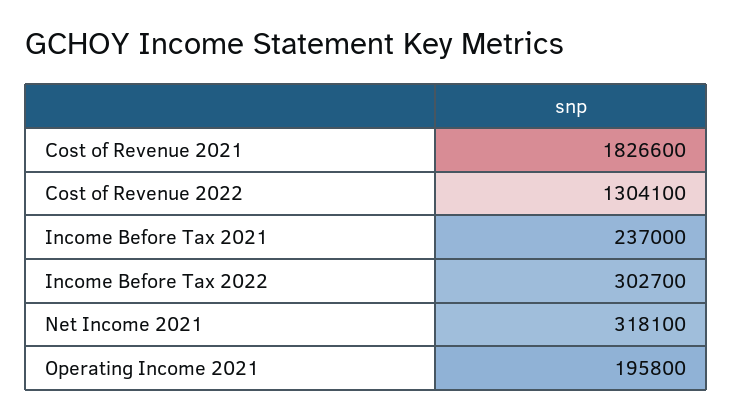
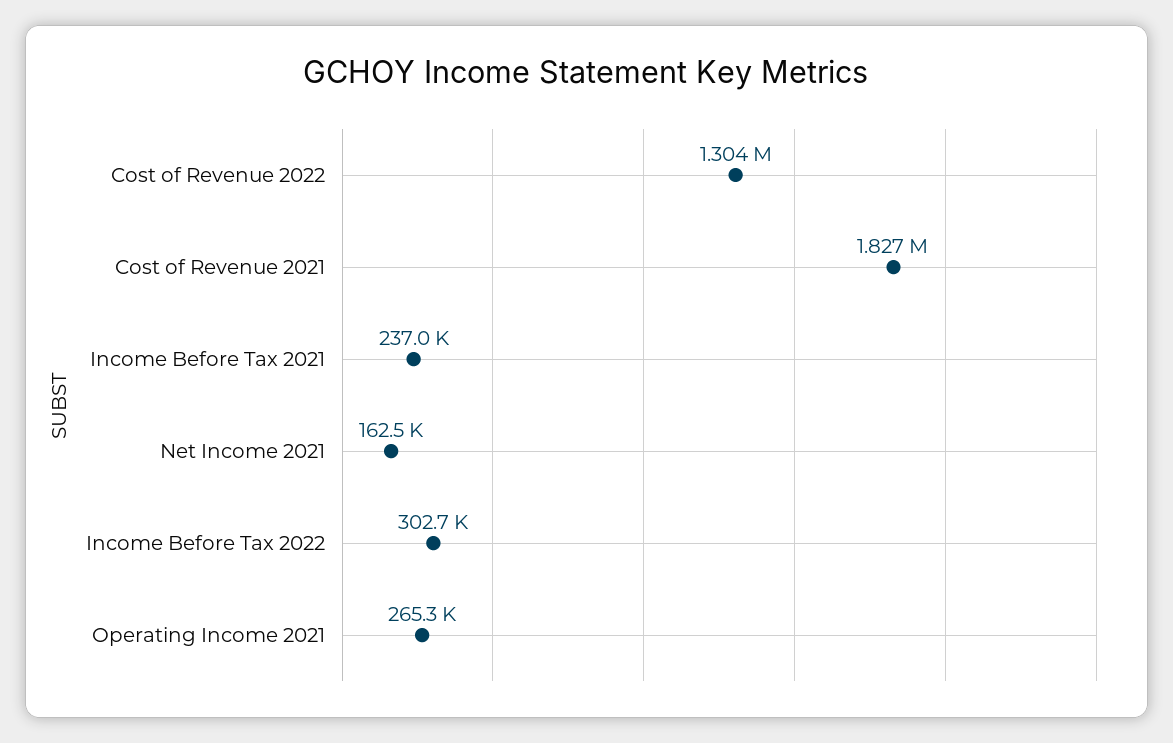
Net Income 2021: 318100 -> 162500
Operating Income 2021: 195800 -> 265300

